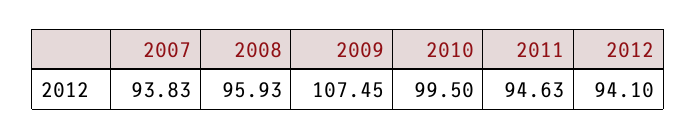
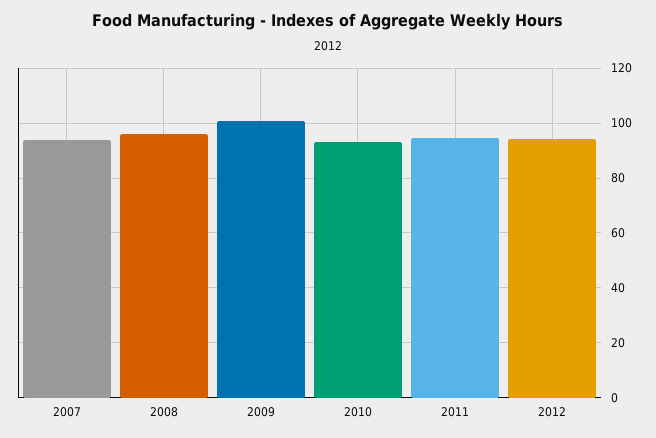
2009: 107.45 -> 100
2010: 99.5 -> 92.5

